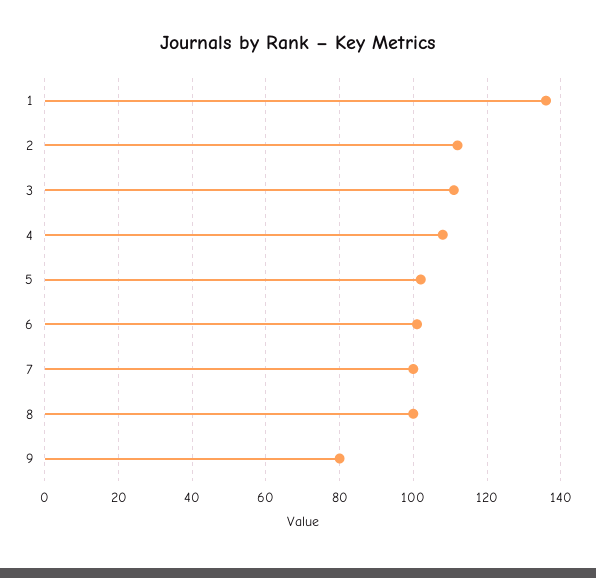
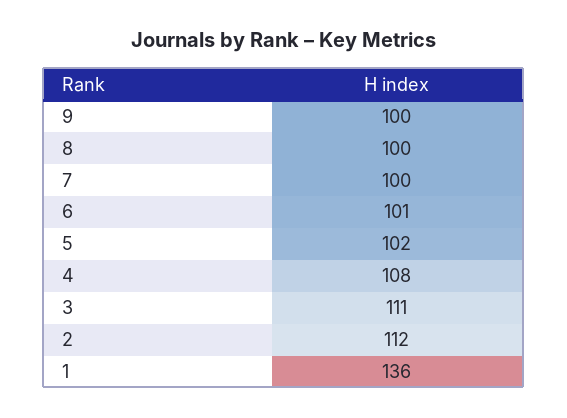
9: 80 -> 100

